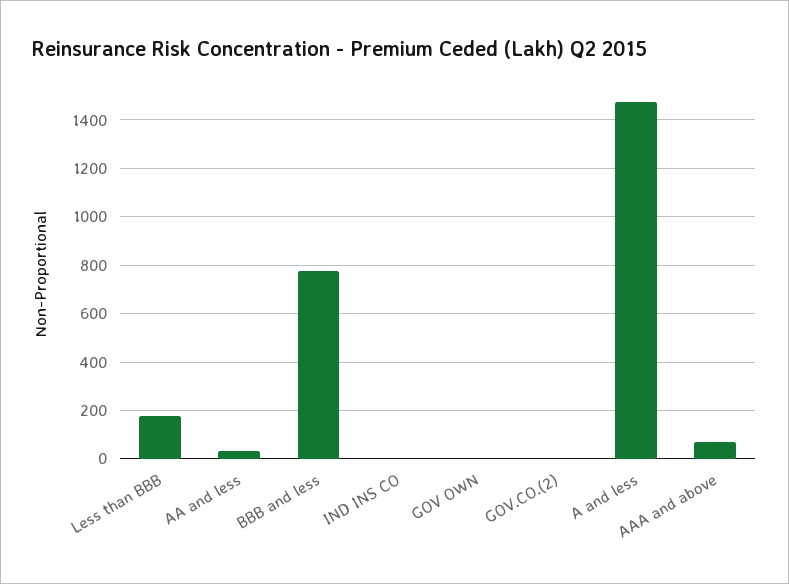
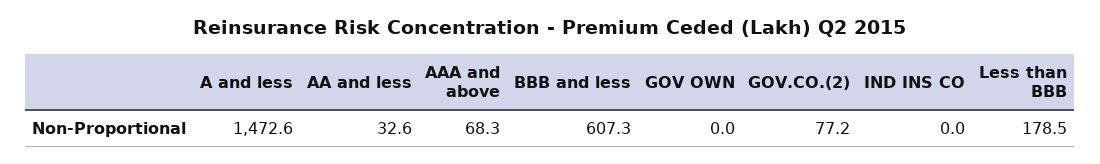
BBB and less: 775 -> 607.3
GOV.CO.(2): 0 -> 77.2

